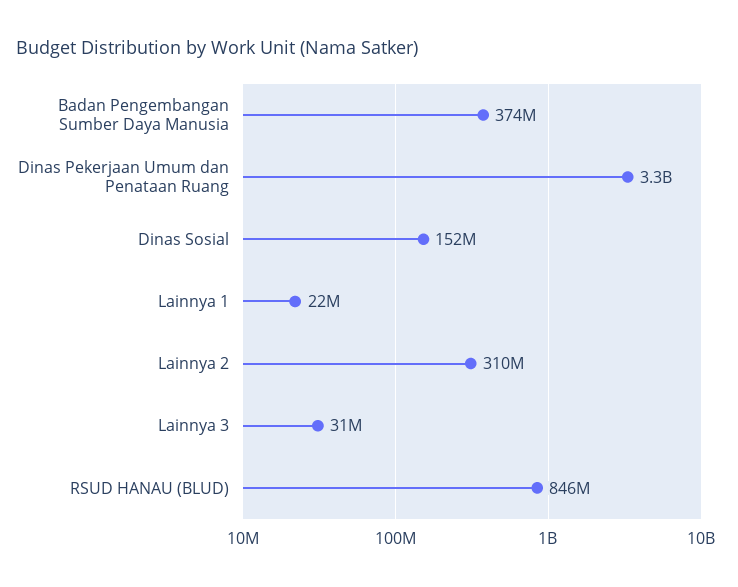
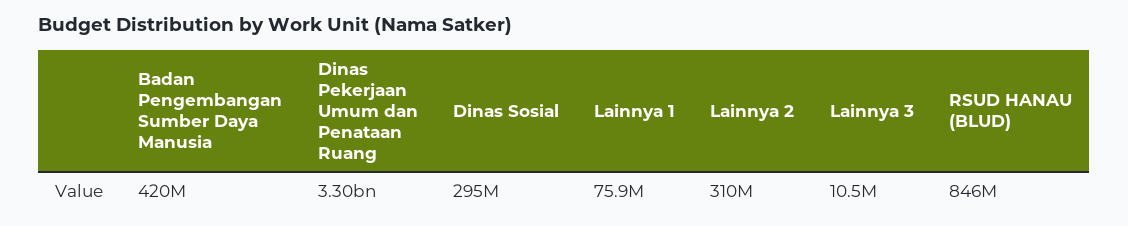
Badan Pengembangan Sumber Daya Manusia: 374000000 -> 420000000
Dinas Sosial: 152000000 -> 295000000
Lainnya 1: 22000000 -> 75900000
Lainnya 3: 31000000 -> 10500000

